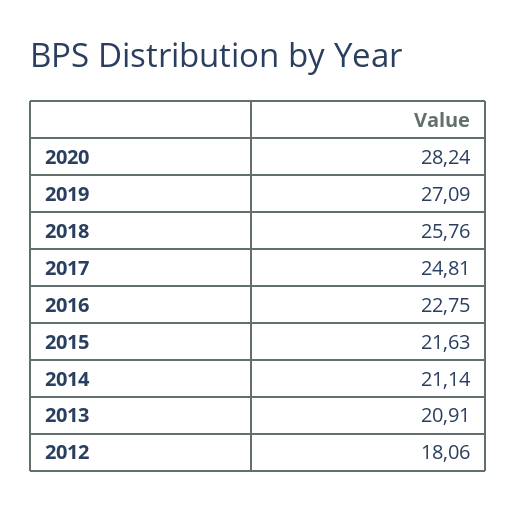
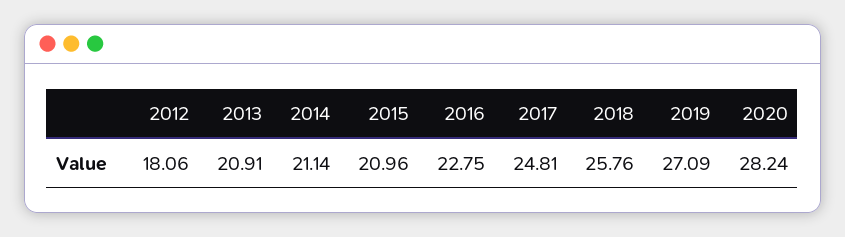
2015: 21.63 -> 20.96

